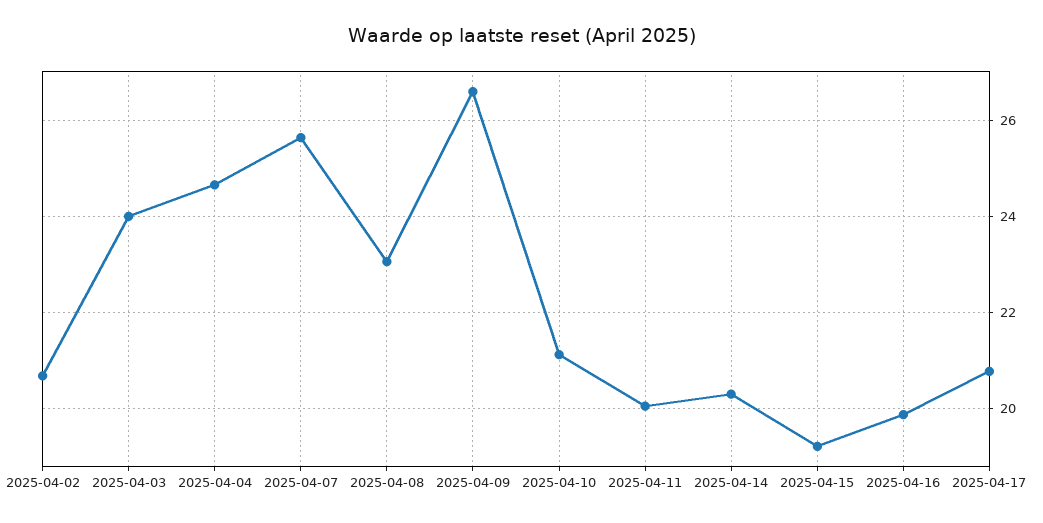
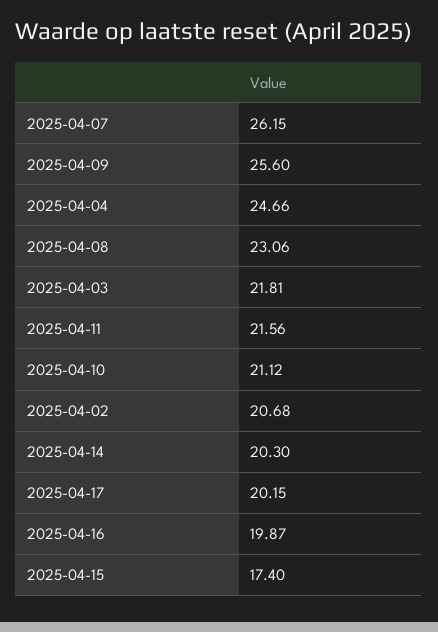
2025-04-03: 24 -> 21.81
2025-04-07: 25.6 -> 26.15
2025-04-09: 26.6 -> 25.6
2025-04-11: 20 -> 21.56
2025-04-15: 19.2 -> 17.4
2025-04-17: 20.8 -> 20.15

